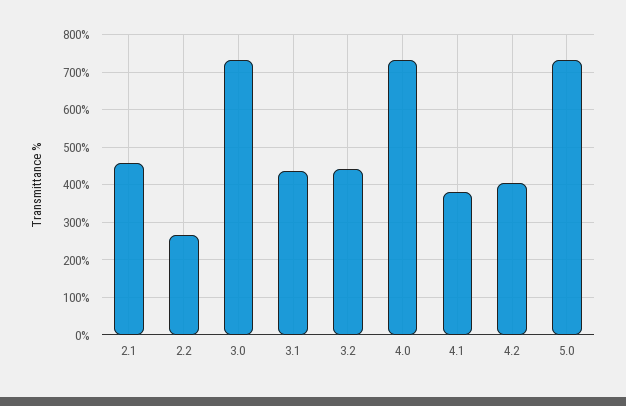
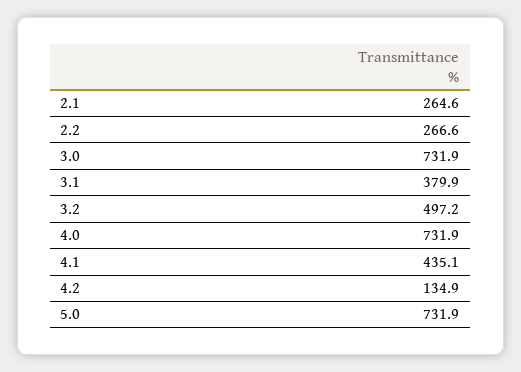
2.1: 460 -> 264.6
3.1: 440 -> 379.9
3.2: 440 -> 497.2
4.1: 380 -> 435.1
4.2: 400 -> 134.9

